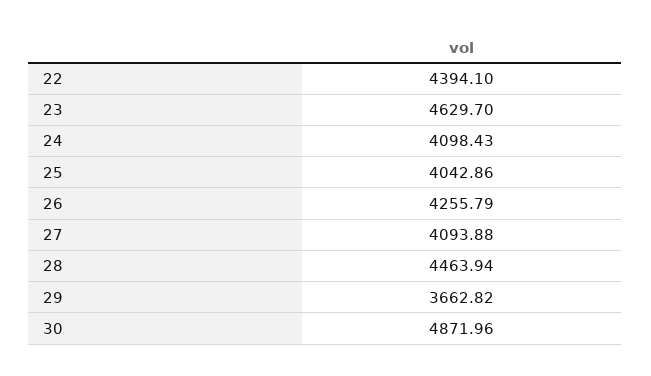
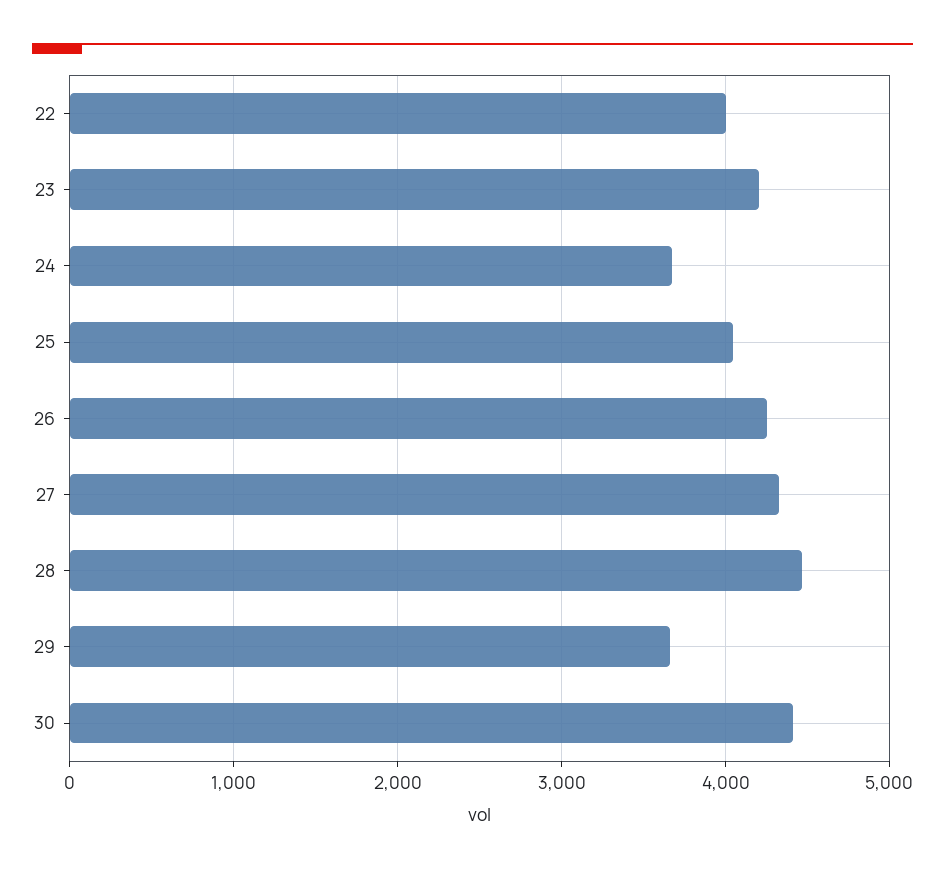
22: 4394.1 -> 4000
23: 4629.7 -> 4200
24: 4098.43 -> 3700
27: 4093.88 -> 4300
30: 4871.96 -> 4400

